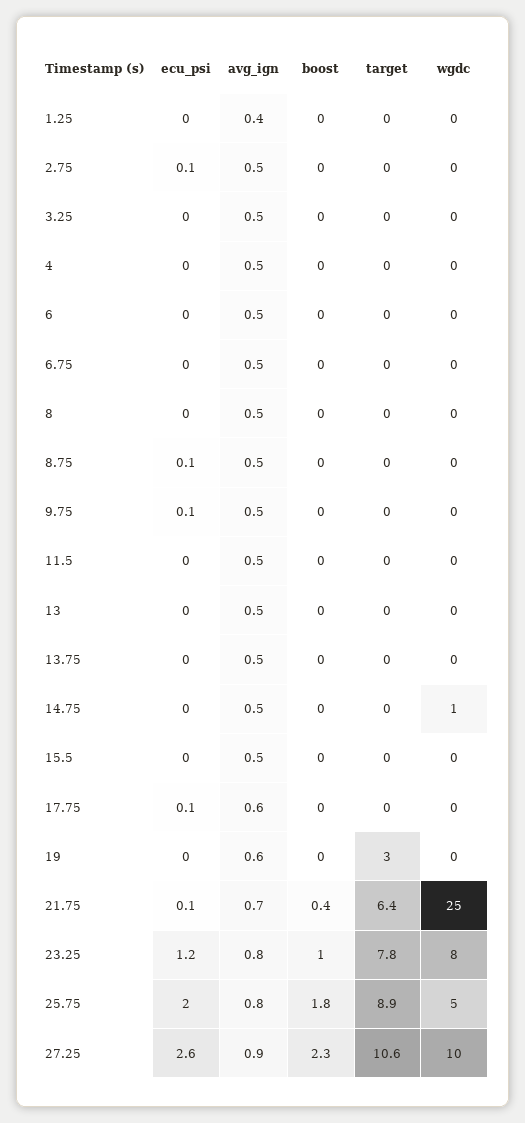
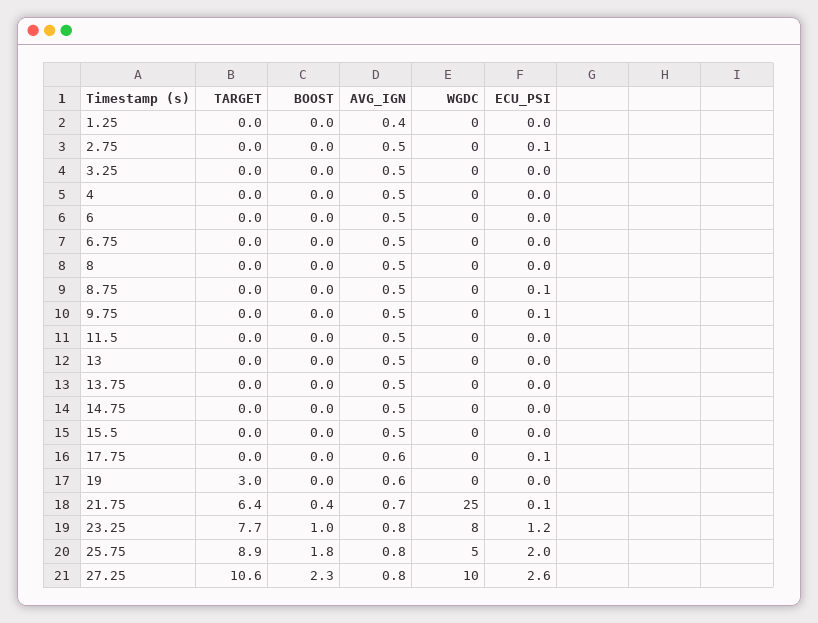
wgdc, 14.75: 1 -> 0
target, 23.25: 7.8 -> 7.7
avg_ign, 27.25: 0.9 -> 0.8

